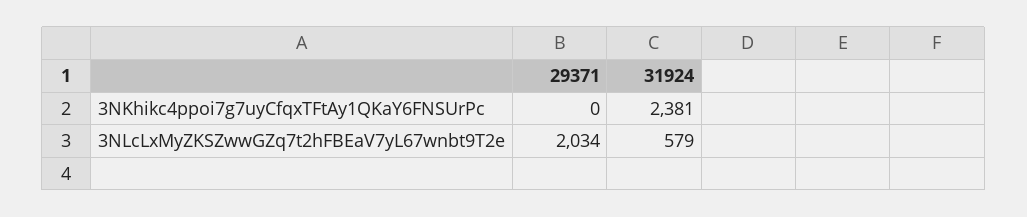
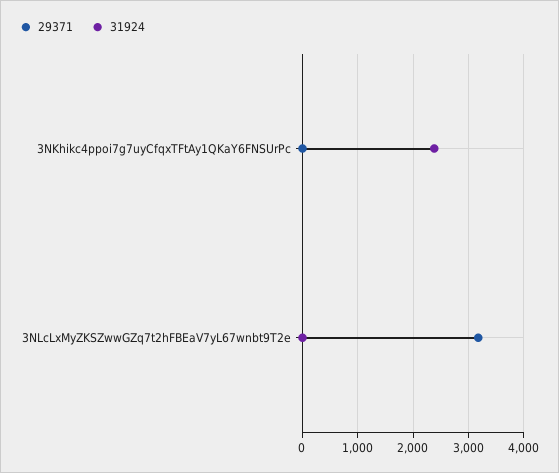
29371, 3NLcLxMyZKSZwwGZq7t2hFBEaV7yL67wnbt9T2e: 2034 -> 3200
31924, 3NLcLxMyZKSZwwGZq7t2hFBEaV7yL67wnbt9T2e: 579 -> 0

